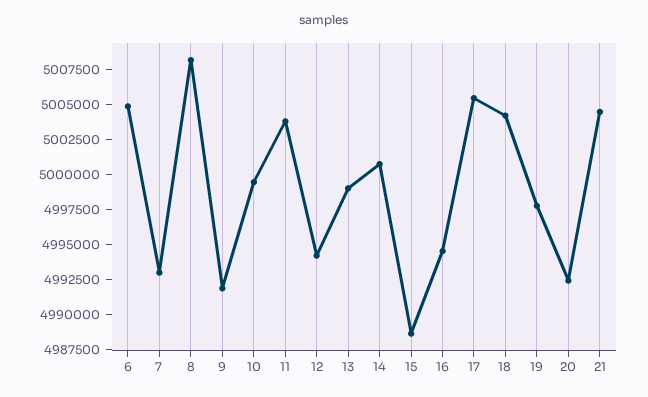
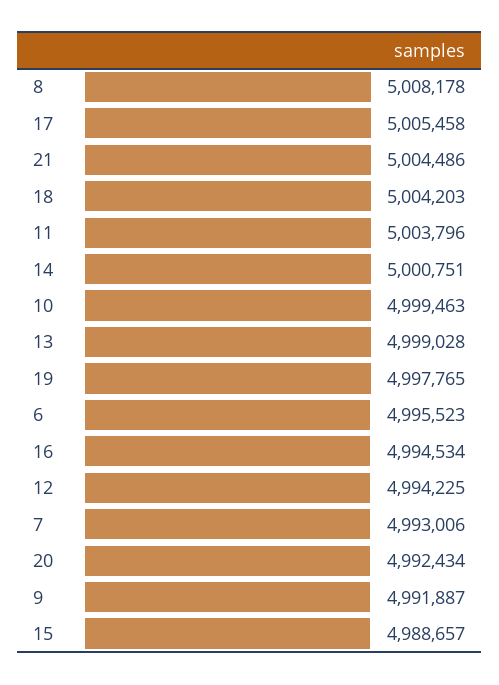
6: 5005000 -> 4995523

